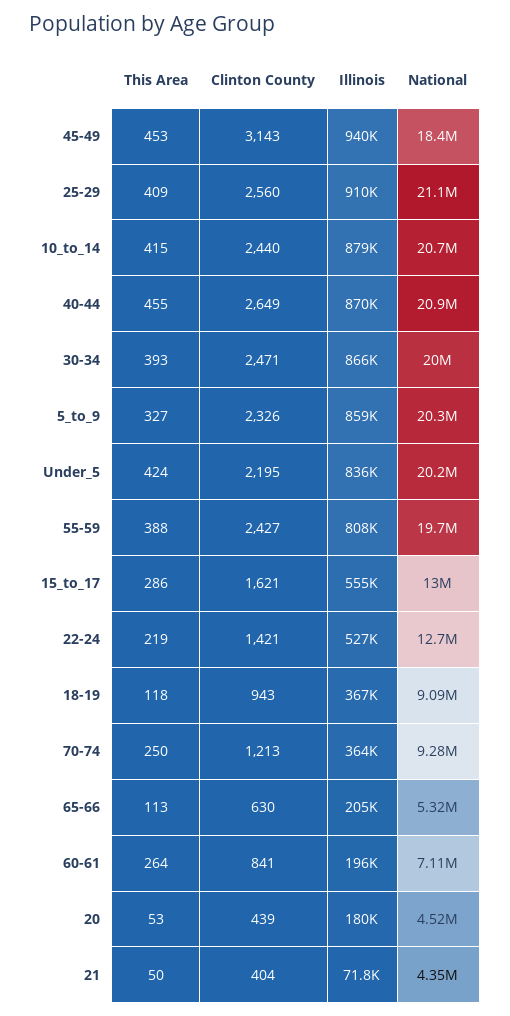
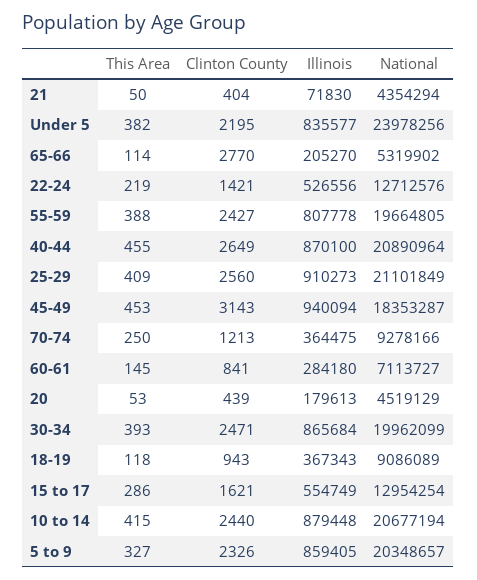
This Area, Under_5: 424 -> 382
National, Under_5: 20200000 -> 23978256
This Area, 65-66: 113 -> 114
Clinton County, 65-66: 630 -> 2770
This Area, 60-61: 264 -> 145
Illinois, 60-61: 196000 -> 284180

